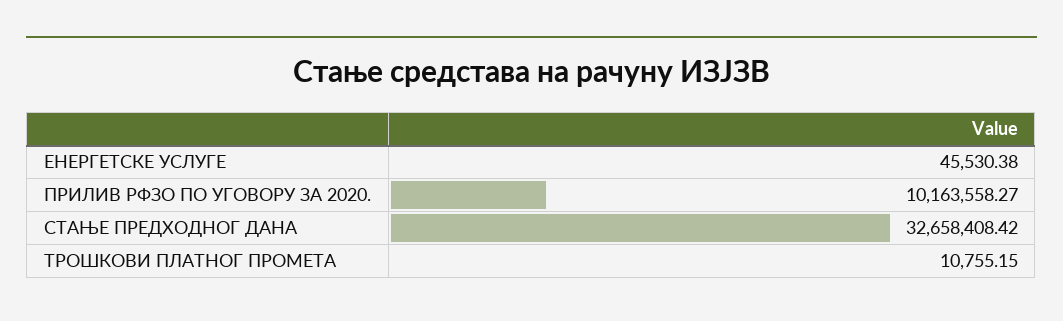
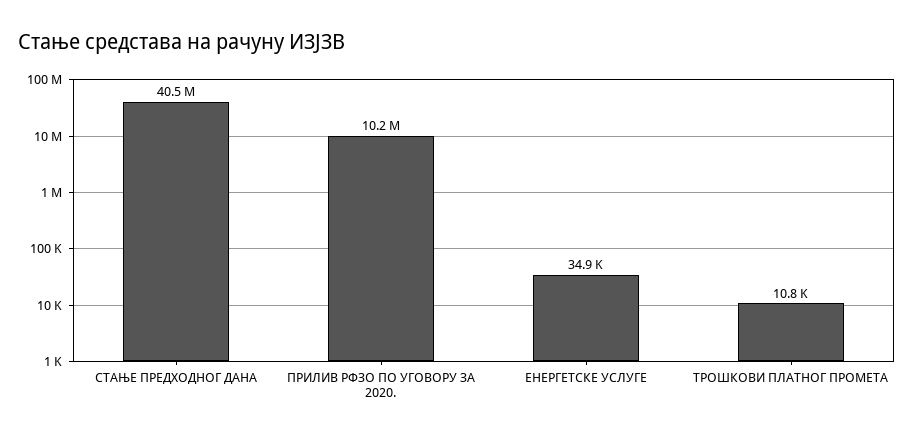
ЕНЕРГЕТСКЕ УСЛУГЕ: 45530.38 -> 34900
СТАЊЕ ПРЕДХОДНОГ ДАНА: 32658408.42 -> 40500000

